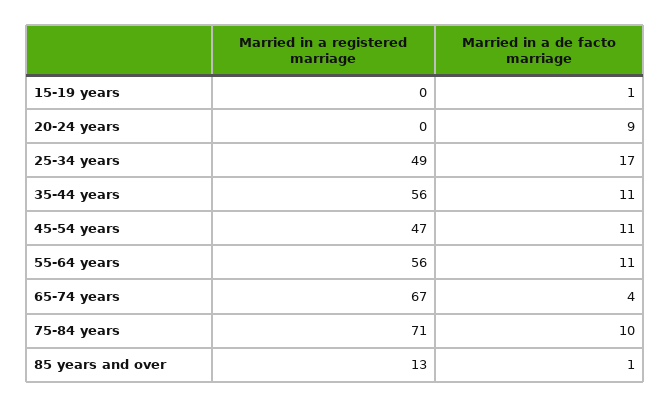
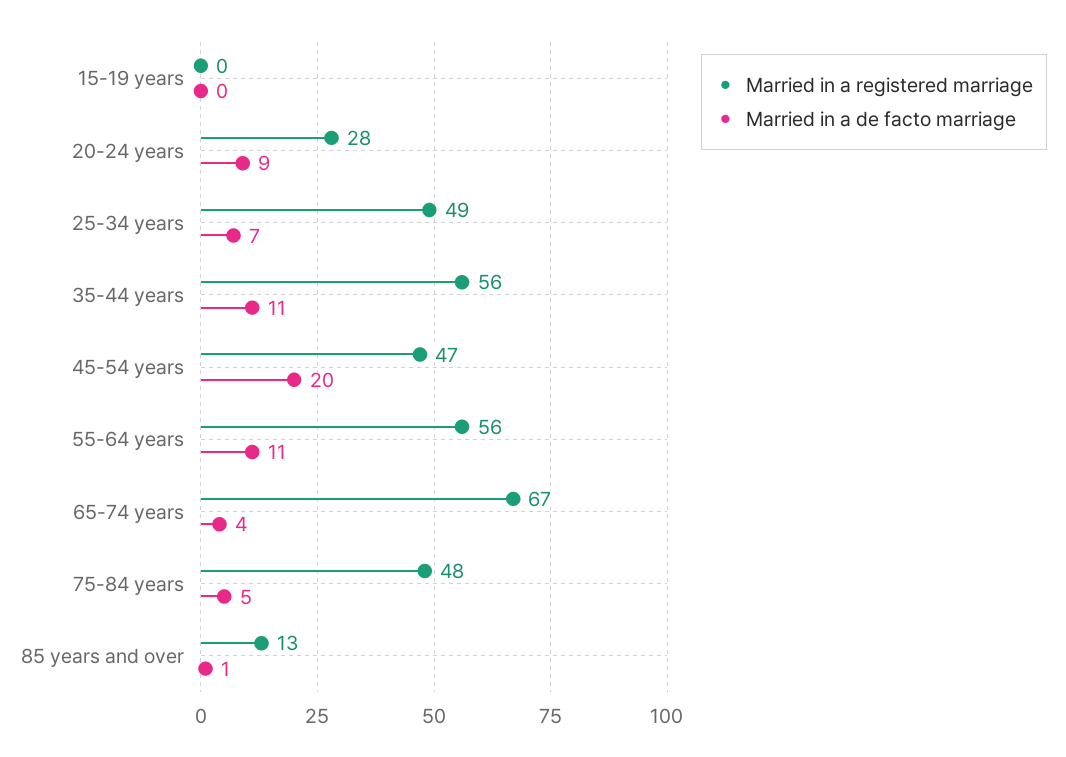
Married in a de facto marriage, 15-19 years: 1 -> 0
Married in a registered marriage, 20-24 years: 0 -> 28
Married in a de facto marriage, 25-34 years: 17 -> 7
Married in a de facto marriage, 45-54 years: 11 -> 20
Married in a registered marriage, 75-84 years: 71 -> 48
Married in a de facto marriage, 75-84 years: 10 -> 5

